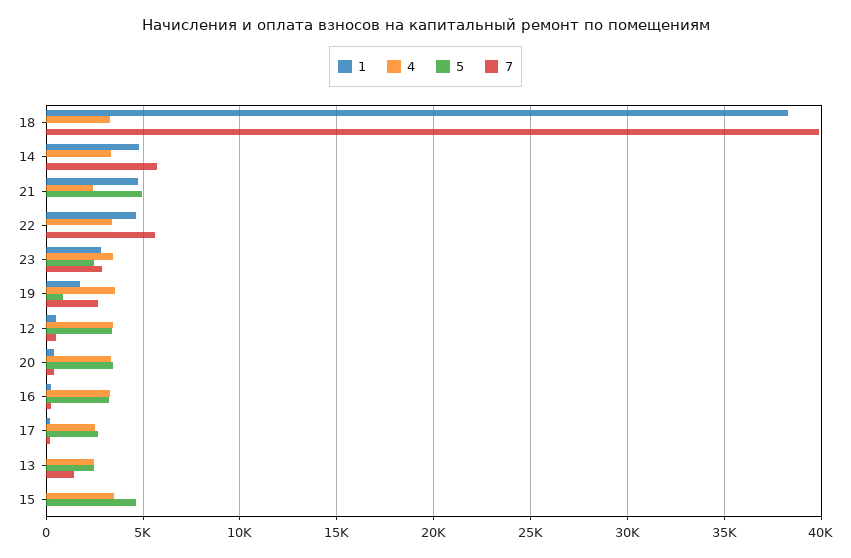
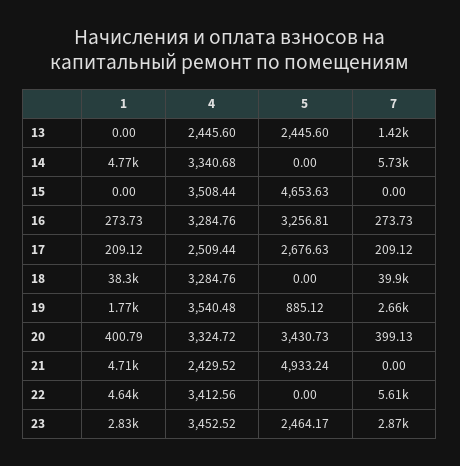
1, 12: 500 -> none
4, 12: 3500 -> none
5, 12: 3500 -> none
7, 12: 500 -> none

